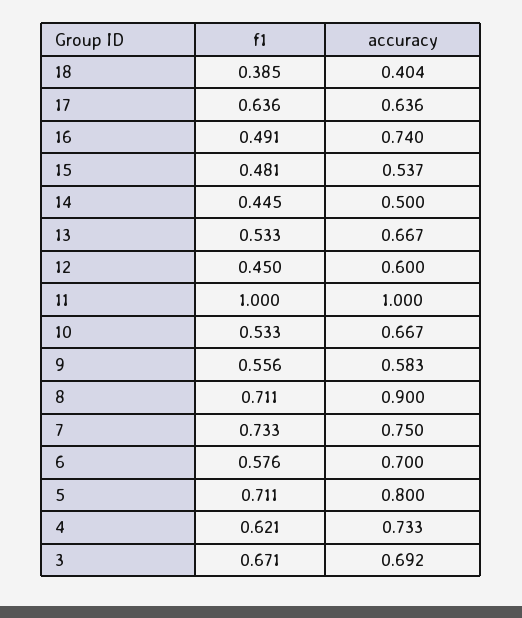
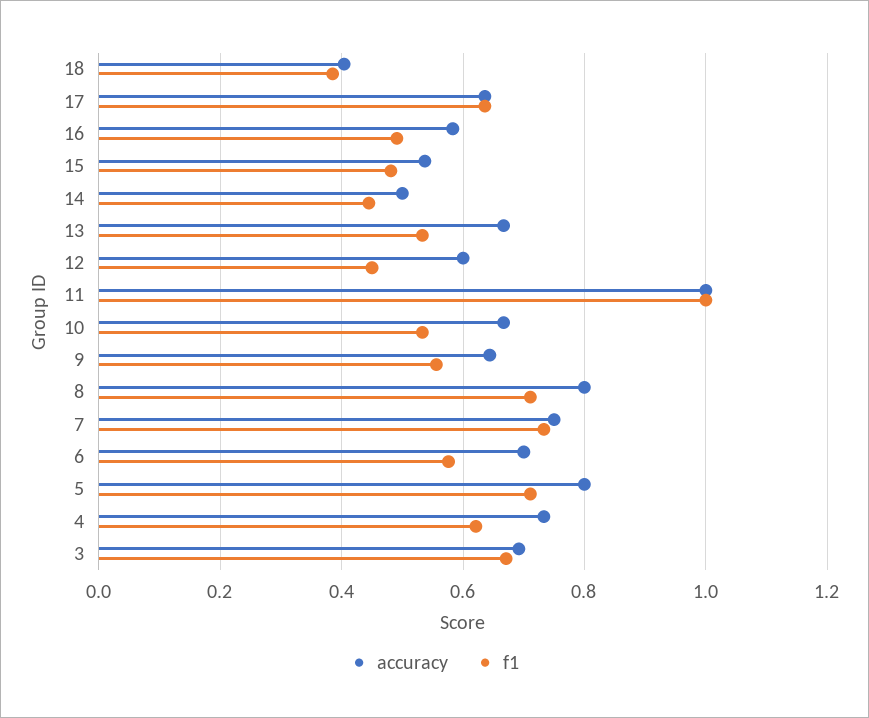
accuracy, 16: 0.74 -> 0.58
accuracy, 9: 0.583 -> 0.64
accuracy, 8: 0.9 -> 0.8

